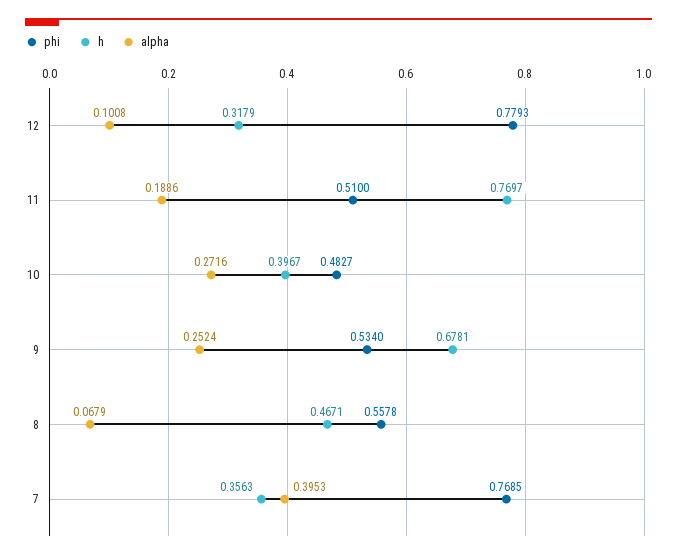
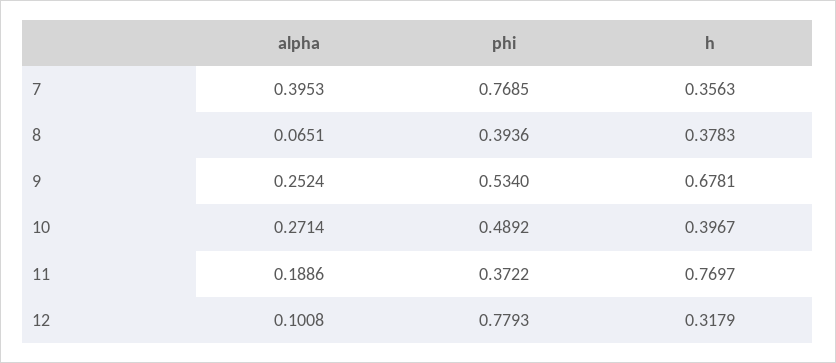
phi, 11: 0.51 -> 0.3722
phi, 10: 0.4827 -> 0.4892
alpha, 10: 0.2716 -> 0.2714
phi, 8: 0.5578 -> 0.3936
h, 8: 0.4671 -> 0.3783
alpha, 8: 0.0679 -> 0.0651

